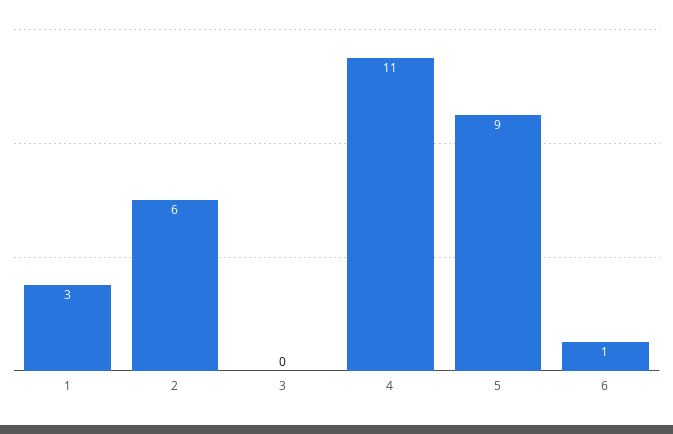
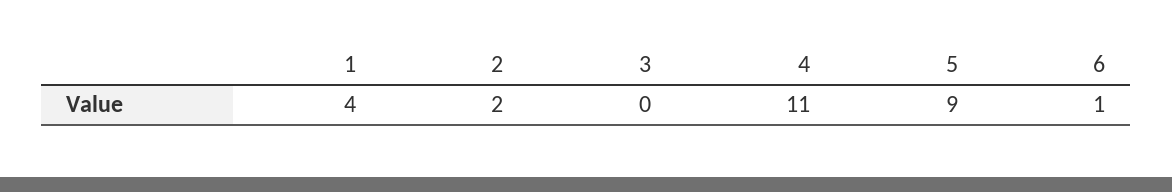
1: 3 -> 4
2: 6 -> 2

